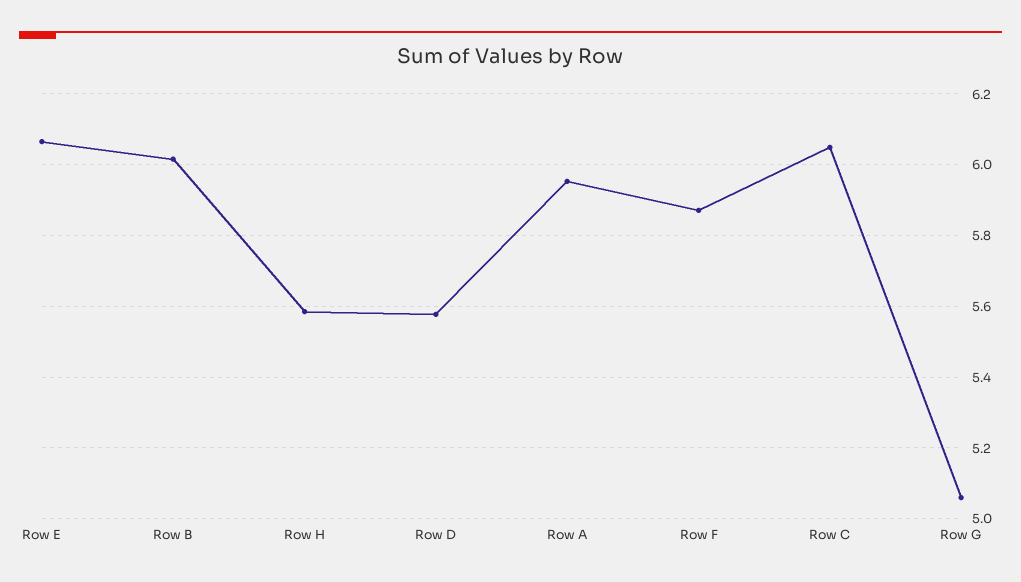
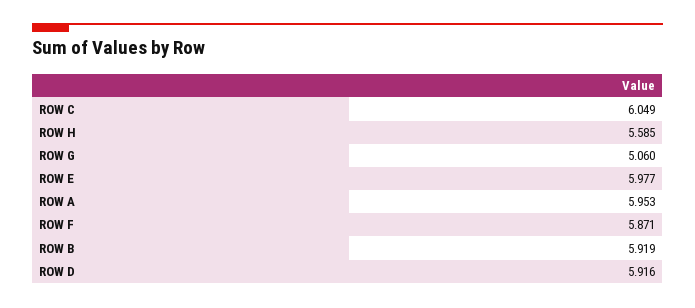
Row E: 6.06 -> 5.977
Row B: 6.02 -> 5.919
Row D: 5.58 -> 5.916

